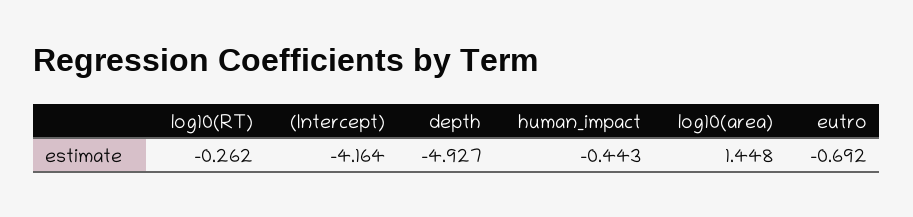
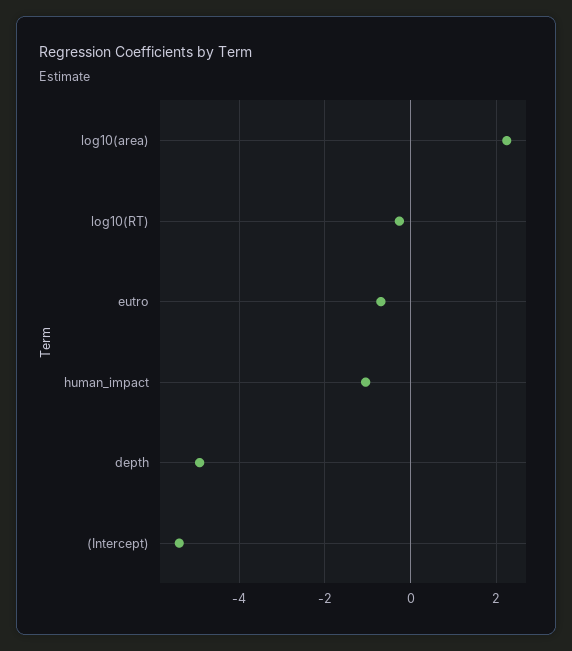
(Intercept): -4.164 -> -5.4
human_impact: -0.443 -> -1
log10(area): 1.448 -> 2.2

